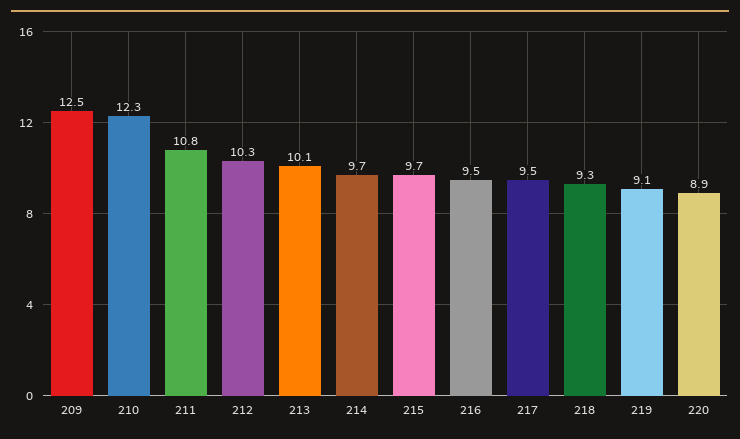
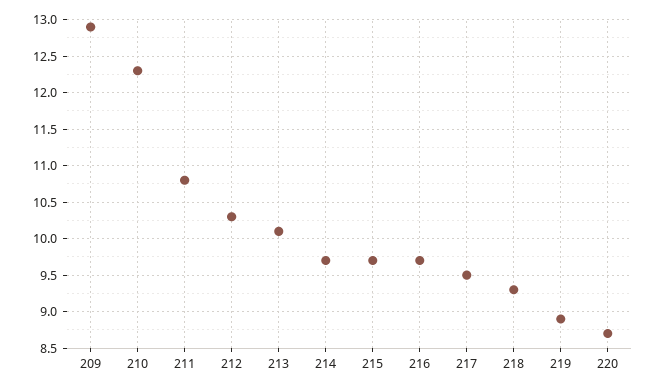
209: 12.5 -> 12.9
216: 9.5 -> 9.7
219: 9.1 -> 8.9
220: 8.9 -> 8.7

